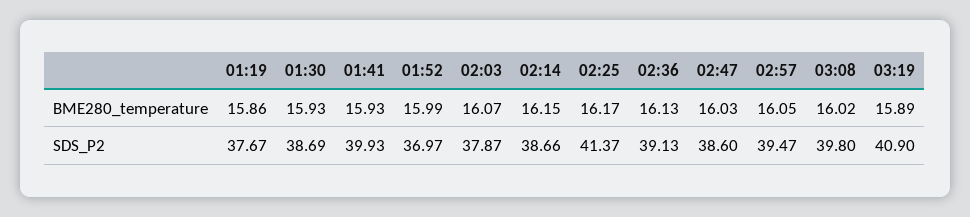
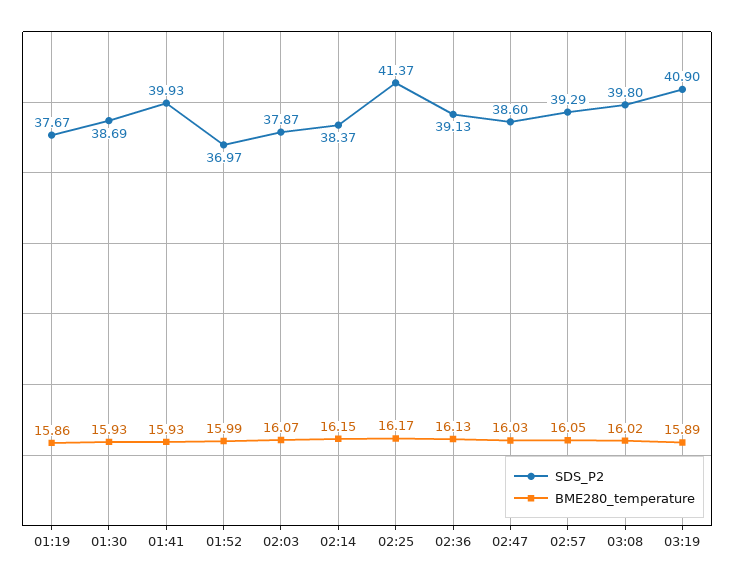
SDS_P2, 02:14: 38.66 -> 38.37
SDS_P2, 02:57: 39.47 -> 39.29

